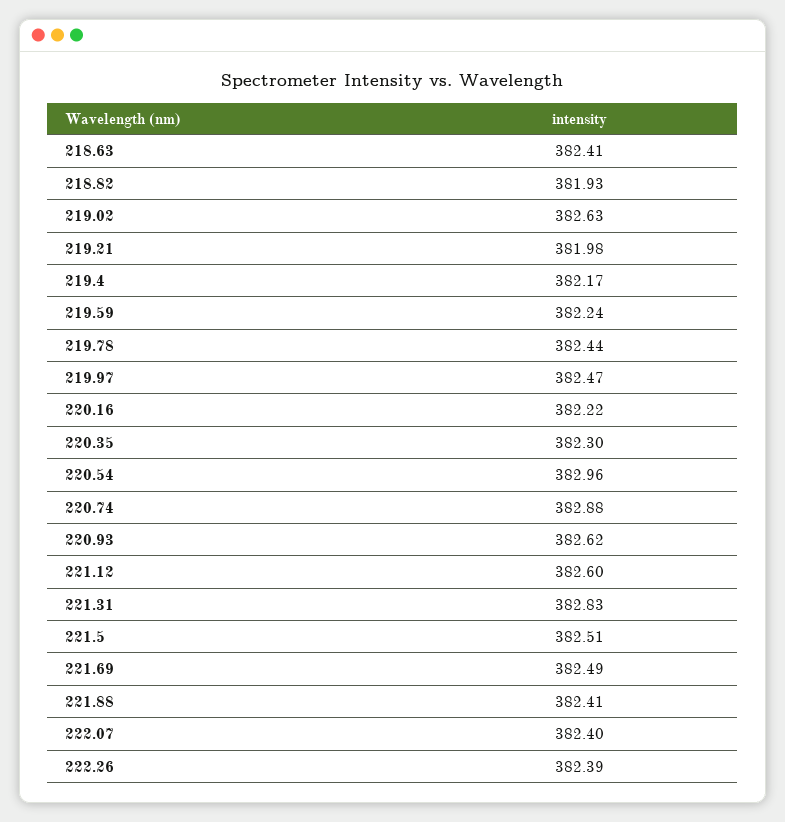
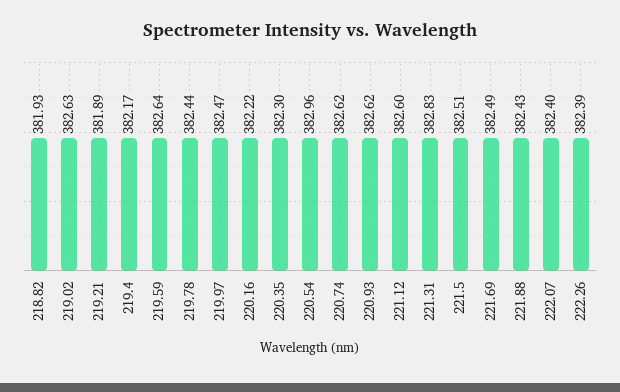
218.63: 382.41 -> none
219.21: 381.98 -> 381.89
219.59: 382.24 -> 382.64
220.74: 382.88 -> 382.62
221.88: 382.41 -> 382.43

